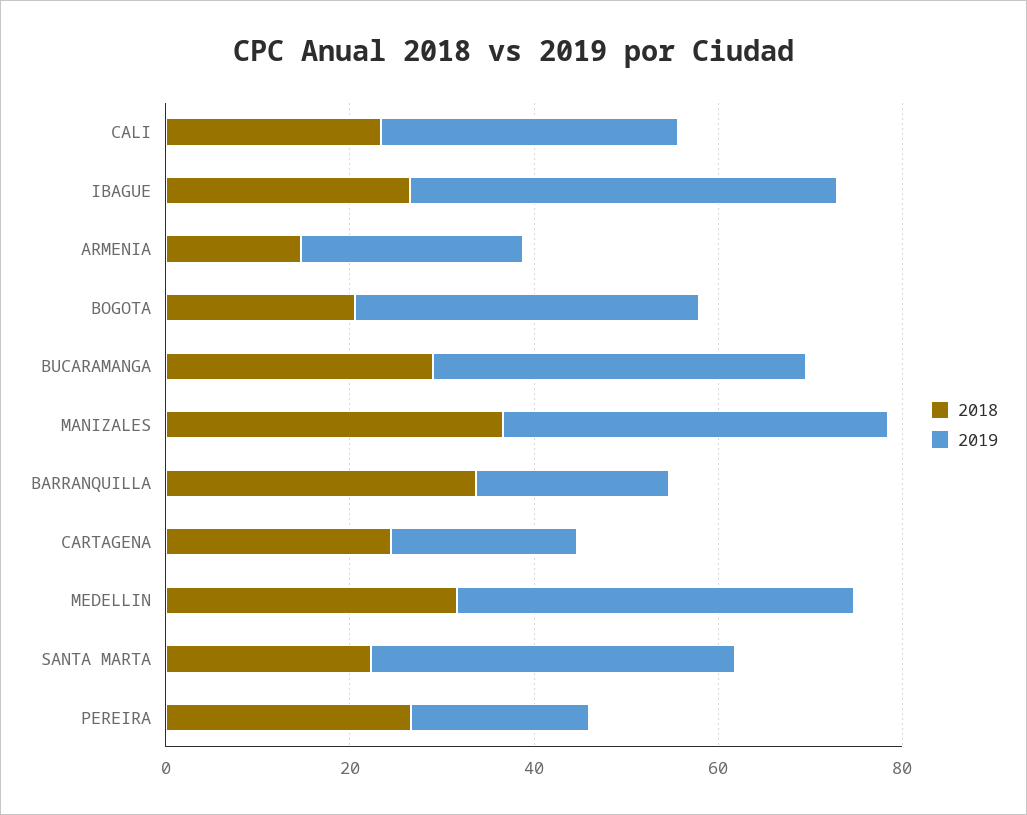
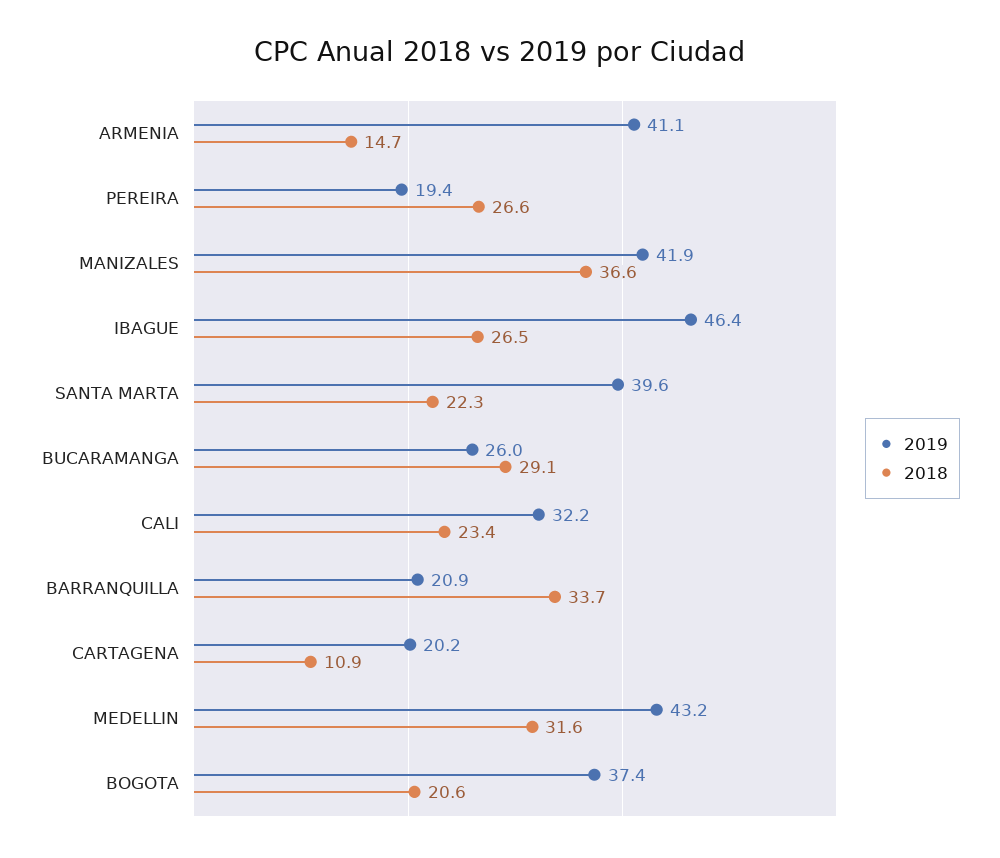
2019, ARMENIA: 25 -> 41.1
2019, BUCARAMANGA: 40 -> 26
2018, CARTAGENA: 25 -> 10.9

